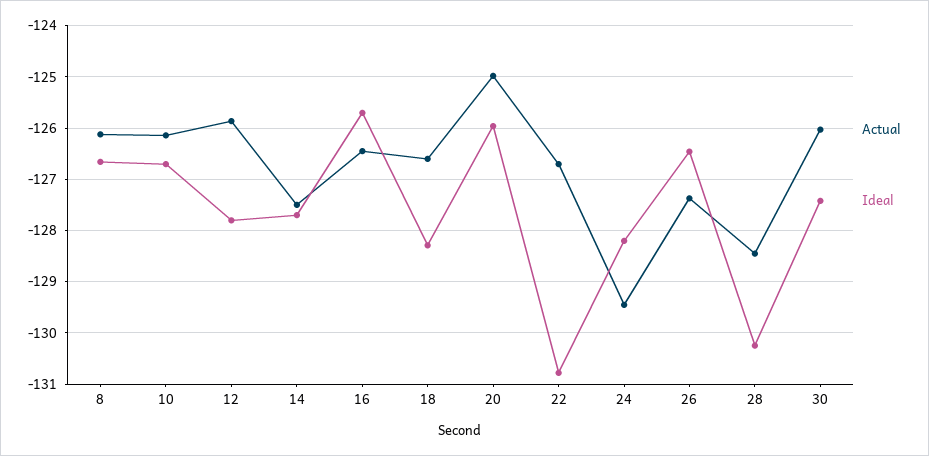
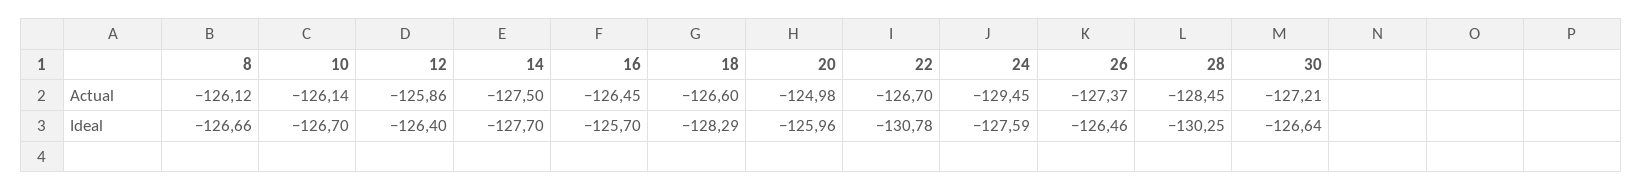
Ideal, 12: -127.8 -> -126.4
Ideal, 24: -128.2 -> -127.59
Actual, 30: -126 -> -127.21
Ideal, 30: -127.4 -> -126.64

